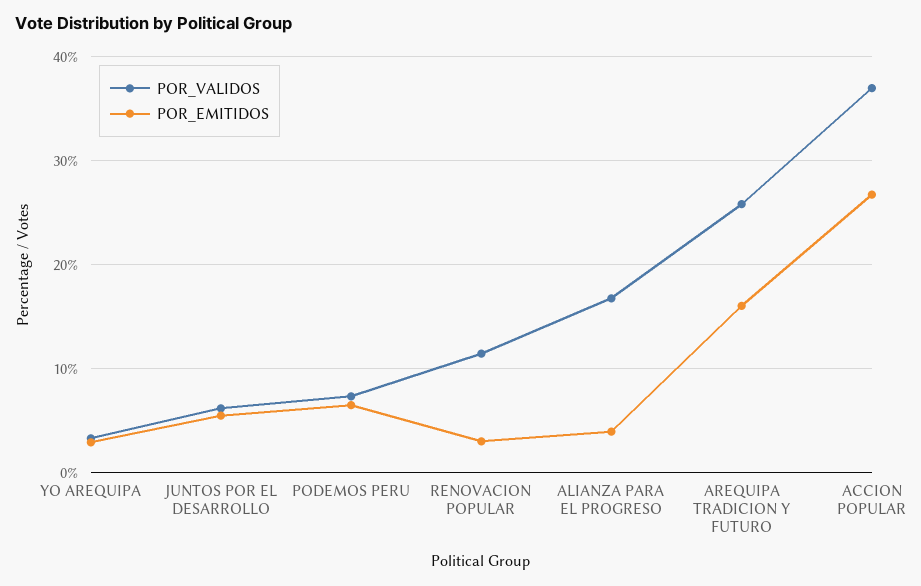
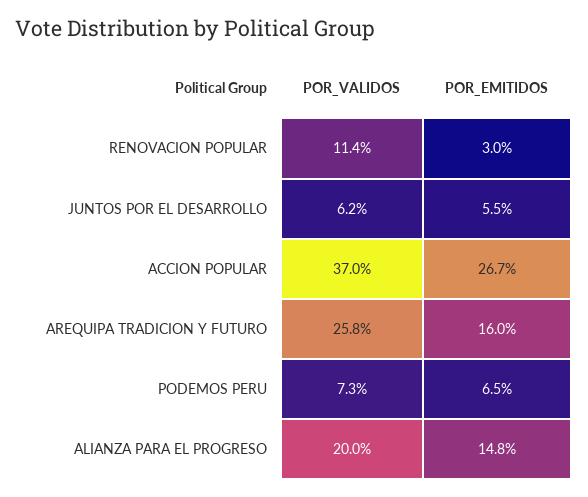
POR_VALIDOS, YO AREQUIPA: 3 -> none
POR_EMITIDOS, YO AREQUIPA: 3 -> none
POR_VALIDOS, ALIANZA PARA EL PROGRESO: 17 -> 20
POR_EMITIDOS, ALIANZA PARA EL PROGRESO: 4 -> 14.8

